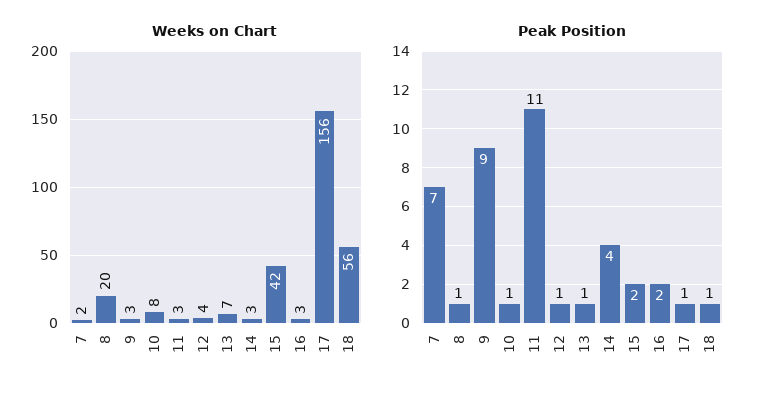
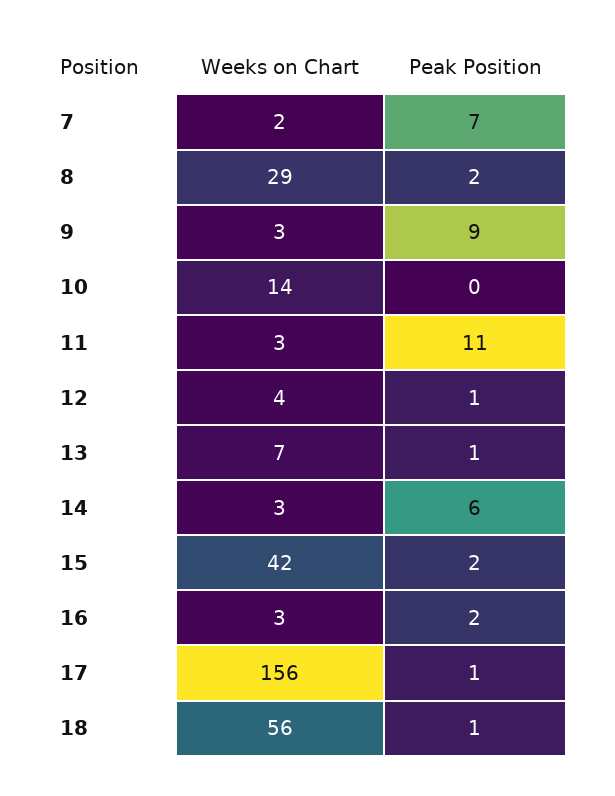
Weeks on Chart, 8: 20 -> 29
Weeks on Chart, 10: 8 -> 14
Peak Position, 8: 1 -> 2
Peak Position, 10: 1 -> 0
Peak Position, 14: 4 -> 6

